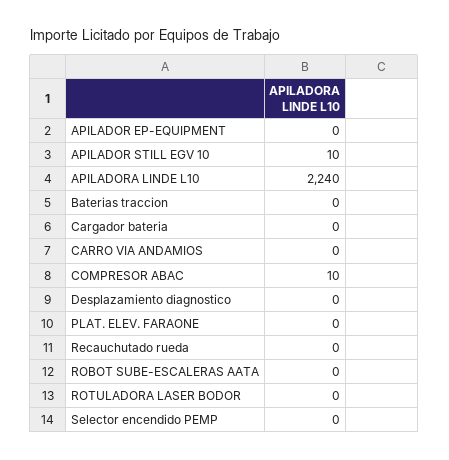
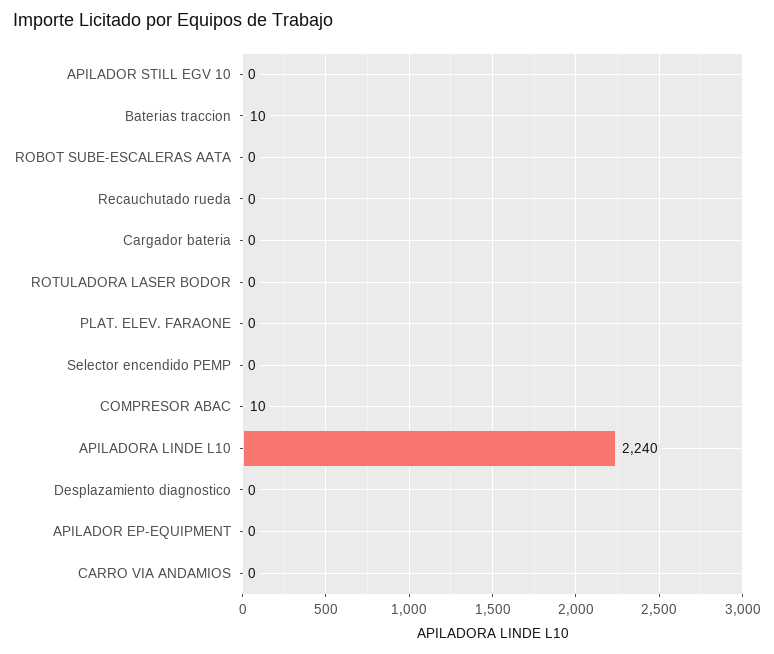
APILADOR STILL EGV 10: 10 -> 0
Baterias traccion: 0 -> 10

